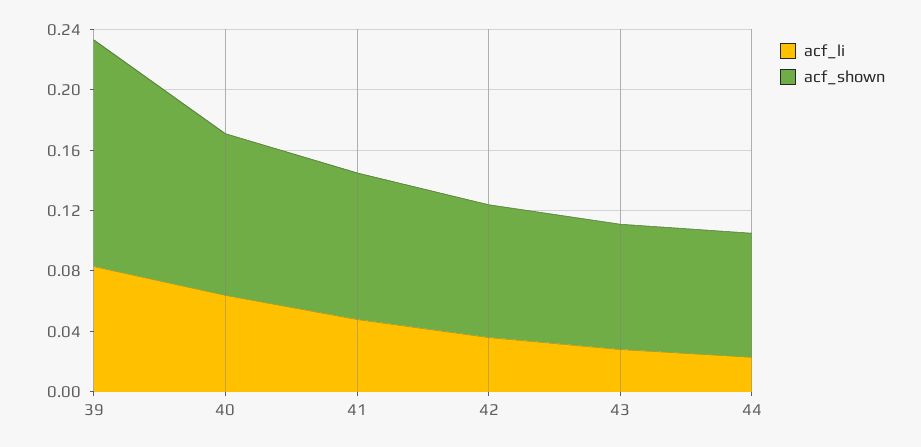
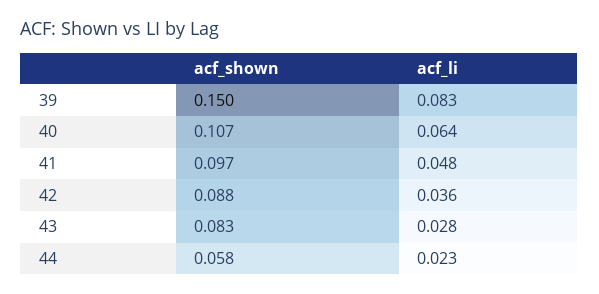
acf_shown, 44: 0.08 -> 0.058

